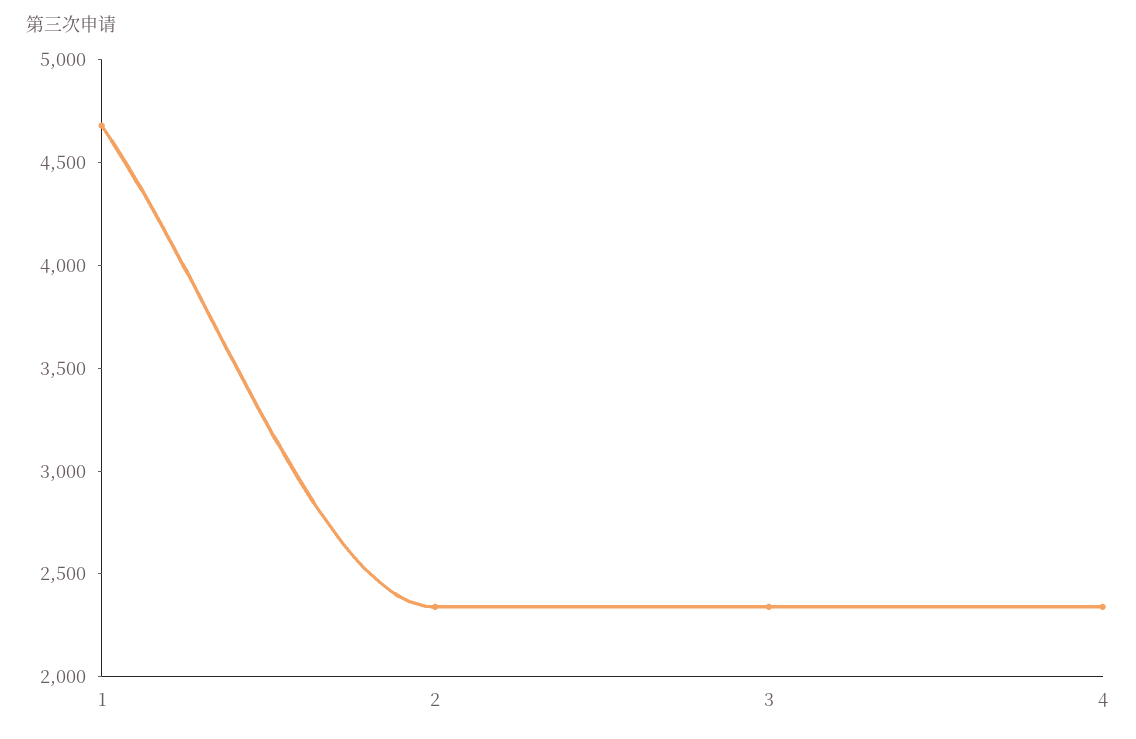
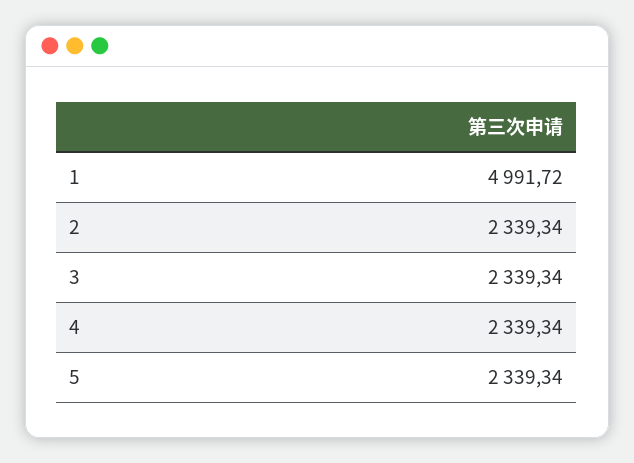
1: 4700 -> 4991.72
5: none -> 2339.34

